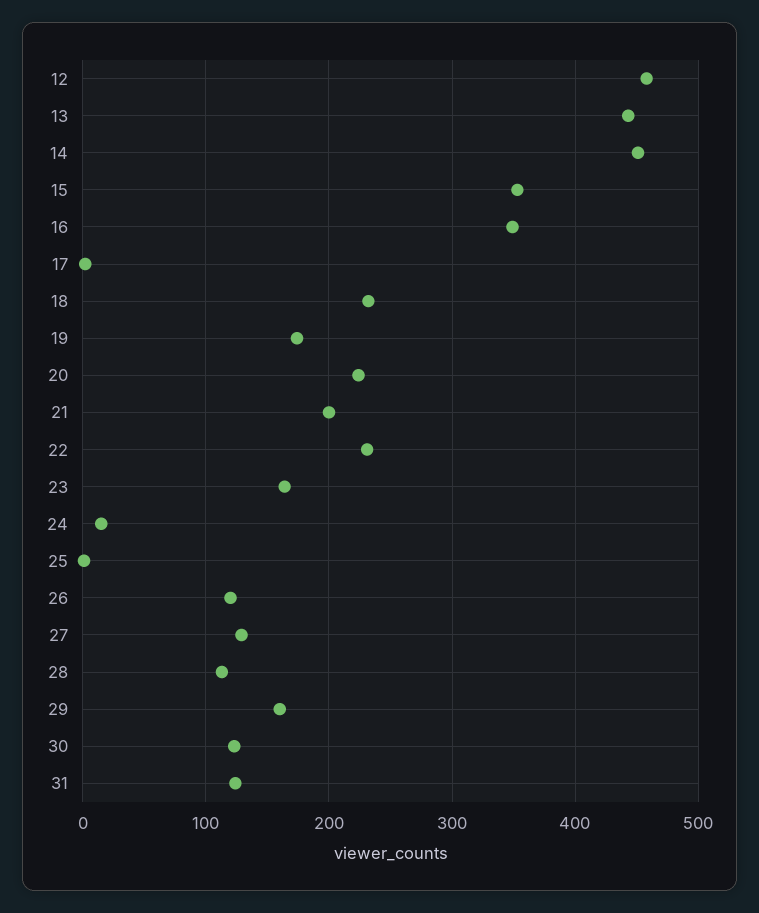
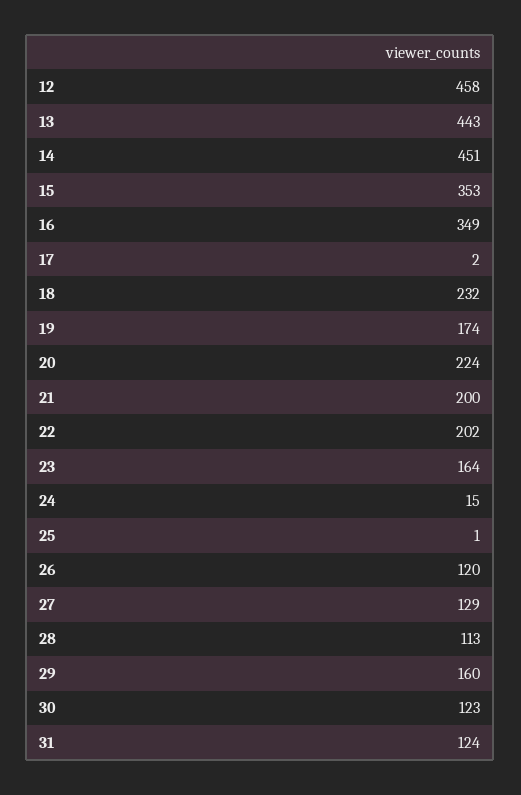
22: 230 -> 202

